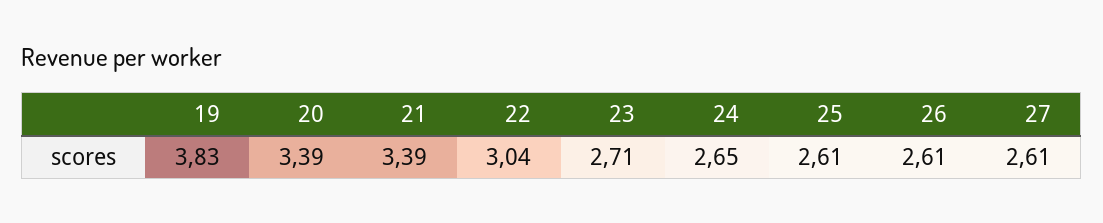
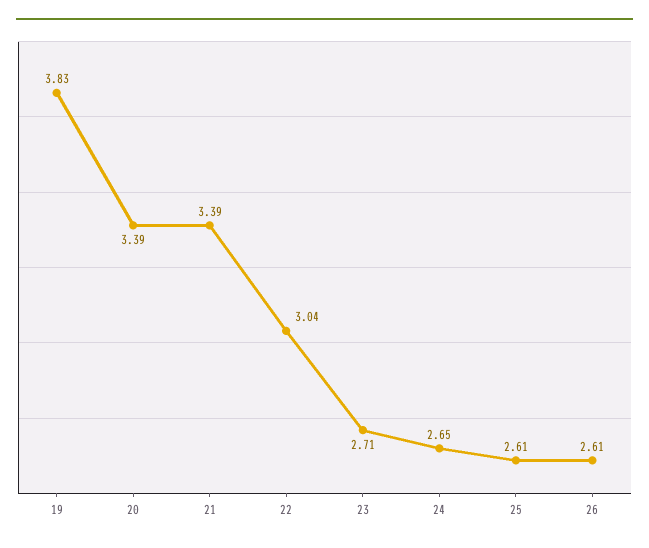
27: 2.61 -> none

